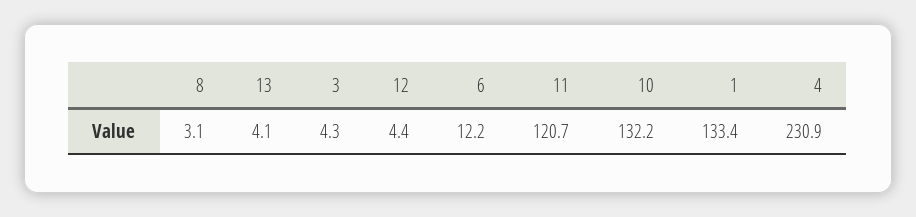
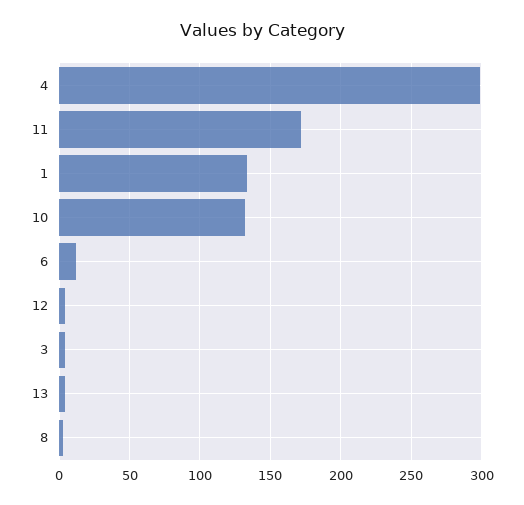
11: 120.7 -> 170
4: 230.9 -> 300

